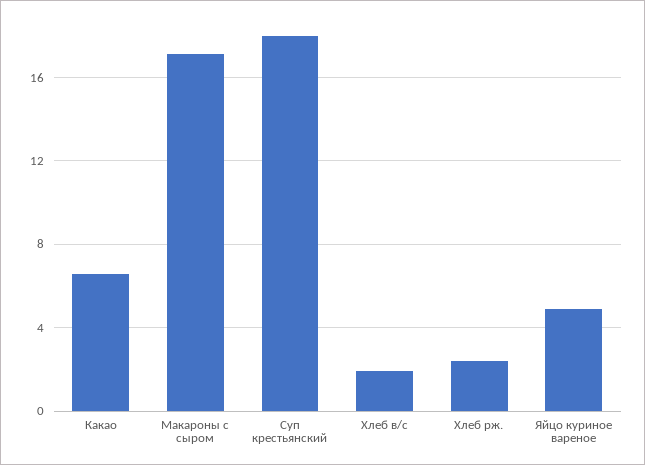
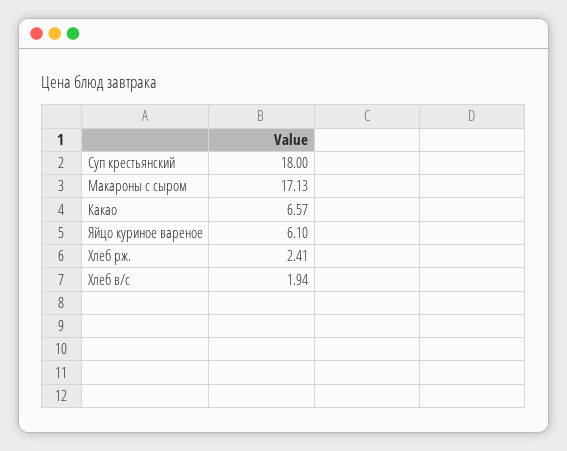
Яйцо куриное вареное: 5 -> 6.1

